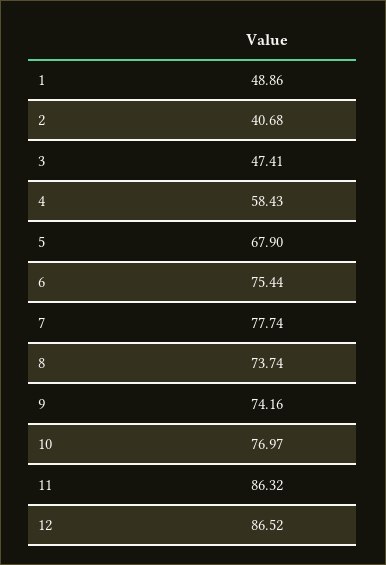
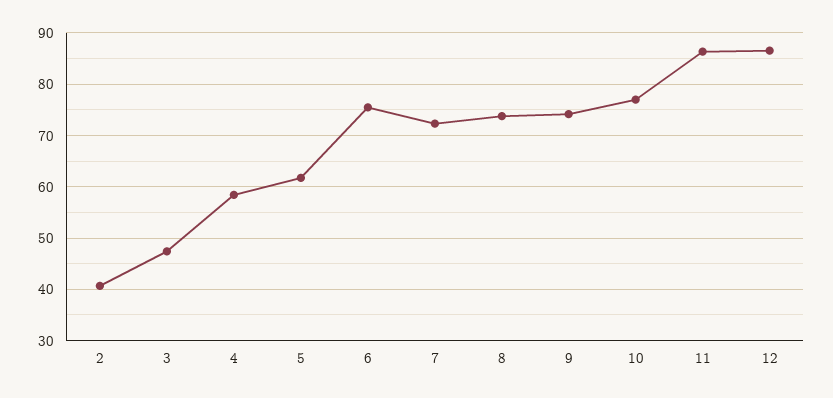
1: 48.86 -> none
5: 67.9 -> 62
7: 77.74 -> 72

